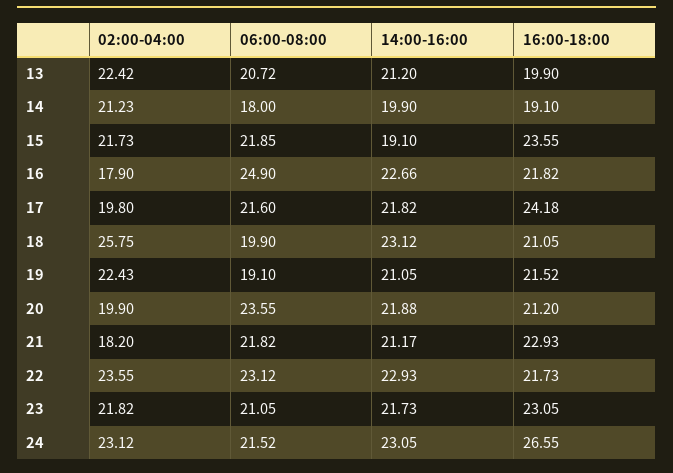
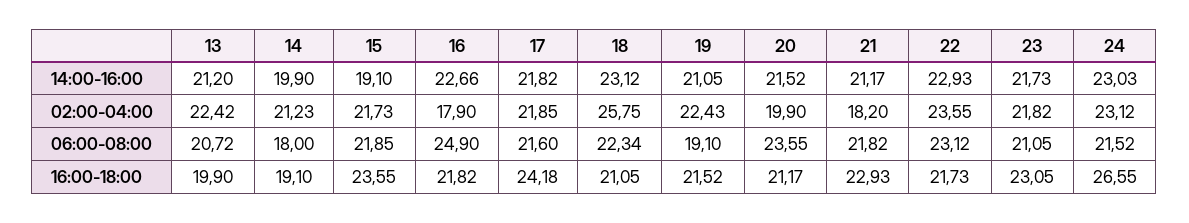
02:00-04:00, 17: 19.8 -> 21.85
06:00-08:00, 18: 19.9 -> 22.34
14:00-16:00, 20: 21.88 -> 21.52
16:00-18:00, 20: 21.2 -> 21.17
14:00-16:00, 24: 23.05 -> 23.03

